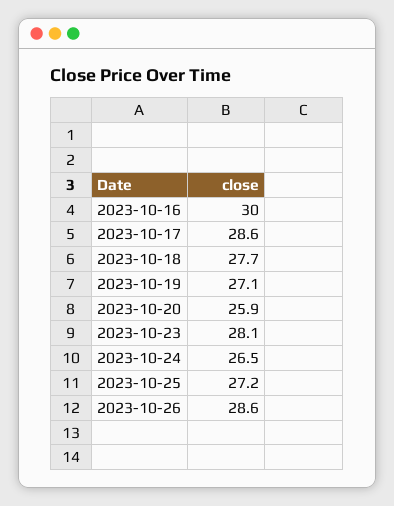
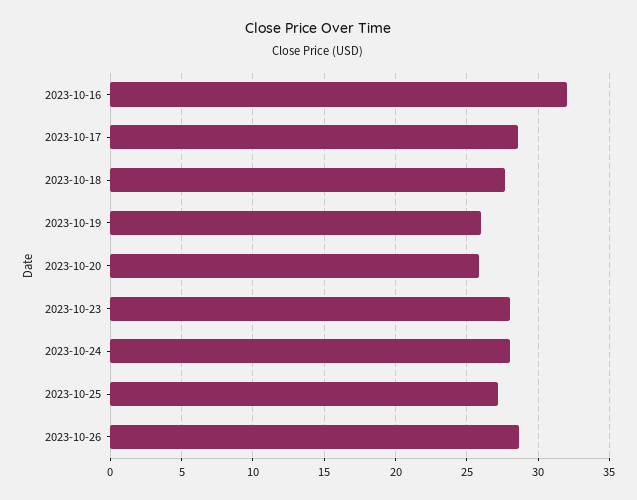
2023-10-16: 30 -> 32
2023-10-19: 27.1 -> 26
2023-10-24: 26.5 -> 28

